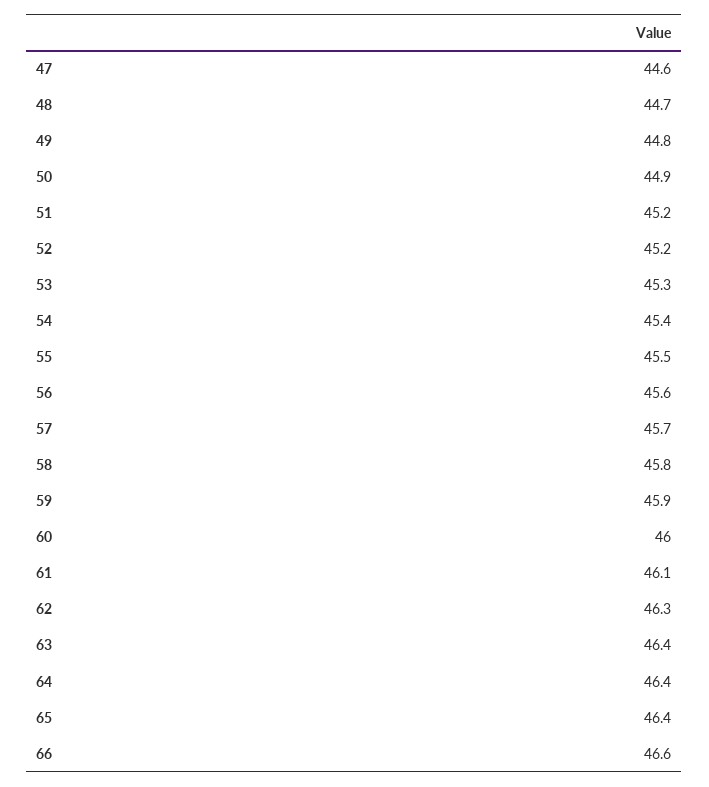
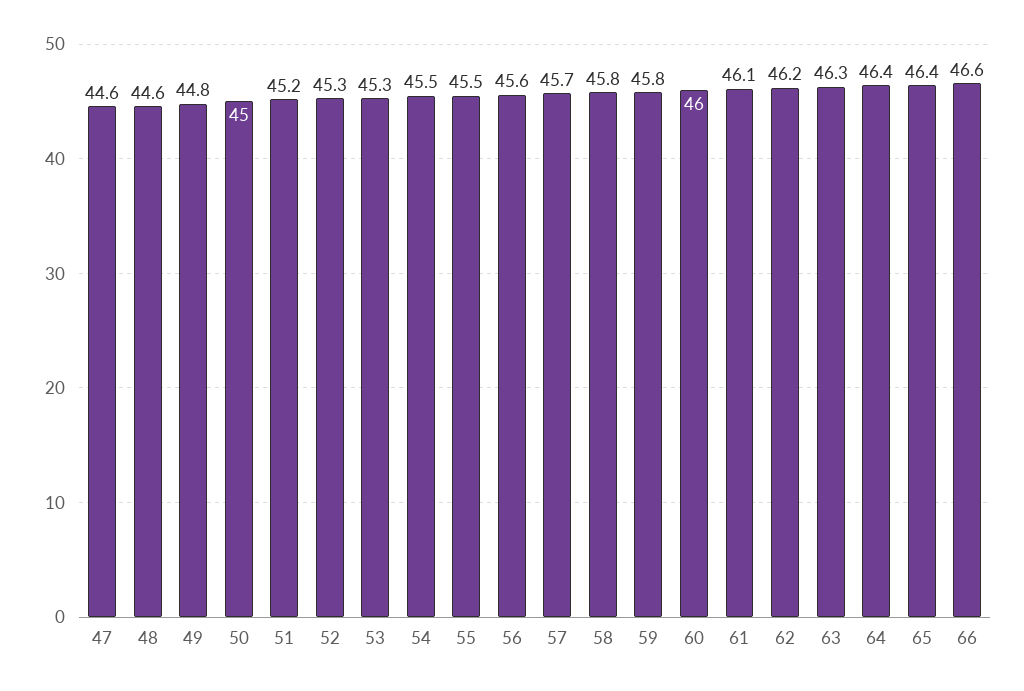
48: 44.7 -> 44.6
50: 44.9 -> 45
52: 45.2 -> 45.3
54: 45.4 -> 45.5
59: 45.9 -> 45.8
62: 46.3 -> 46.2
63: 46.4 -> 46.3

